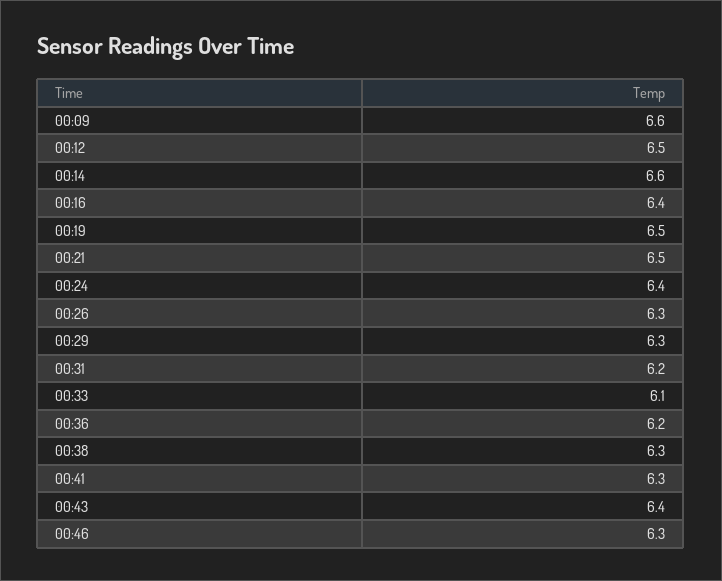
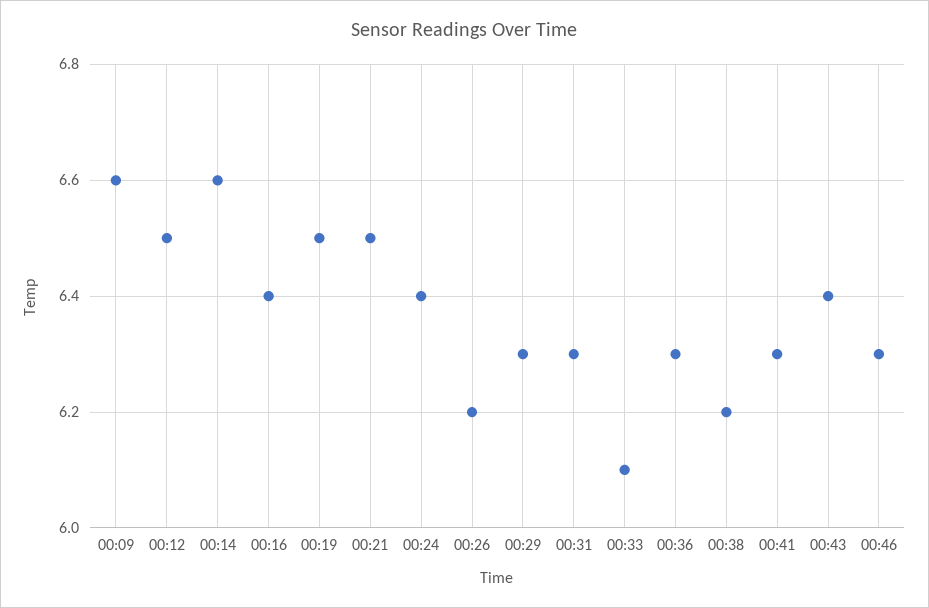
00:26: 6.3 -> 6.2
00:31: 6.2 -> 6.3
00:36: 6.2 -> 6.3
00:38: 6.3 -> 6.2

